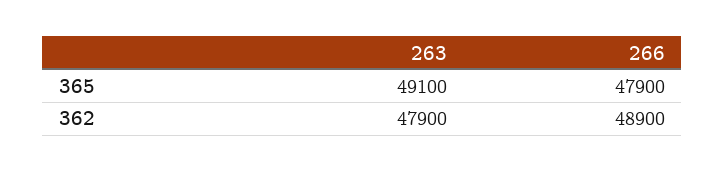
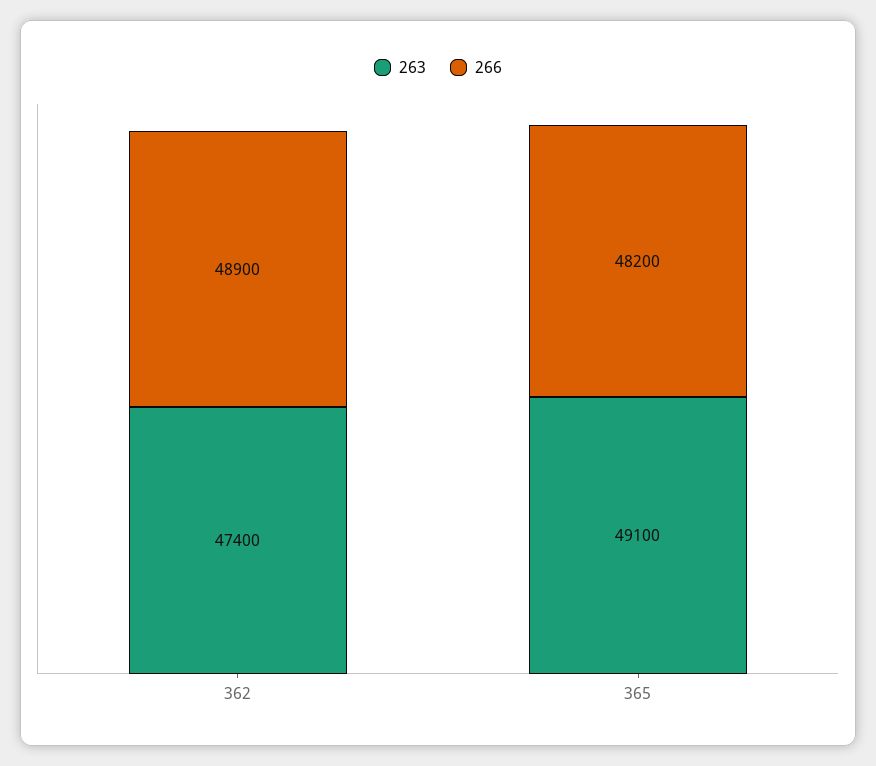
266, 365: 47900 -> 48200
263, 362: 47900 -> 47400

